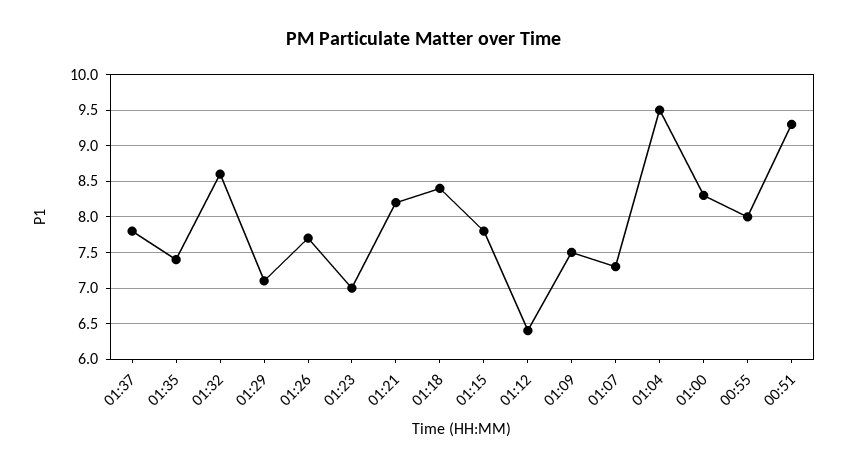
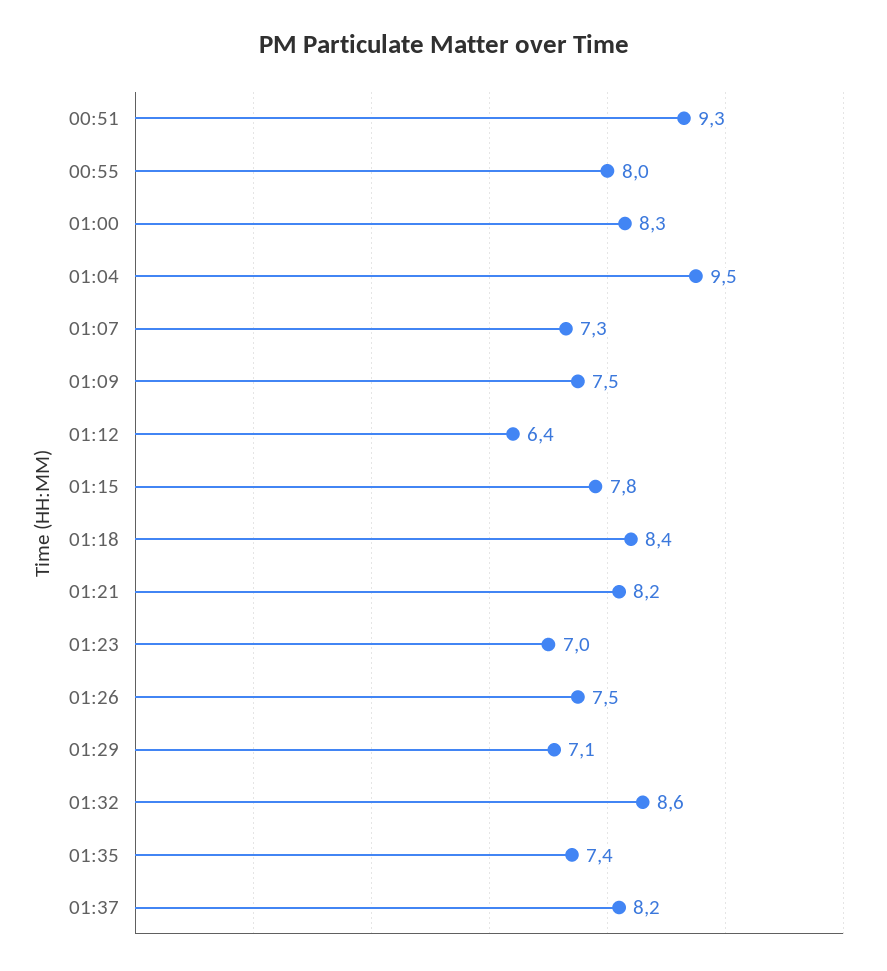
01:37: 7.8 -> 8.2
01:26: 7.7 -> 7.5

